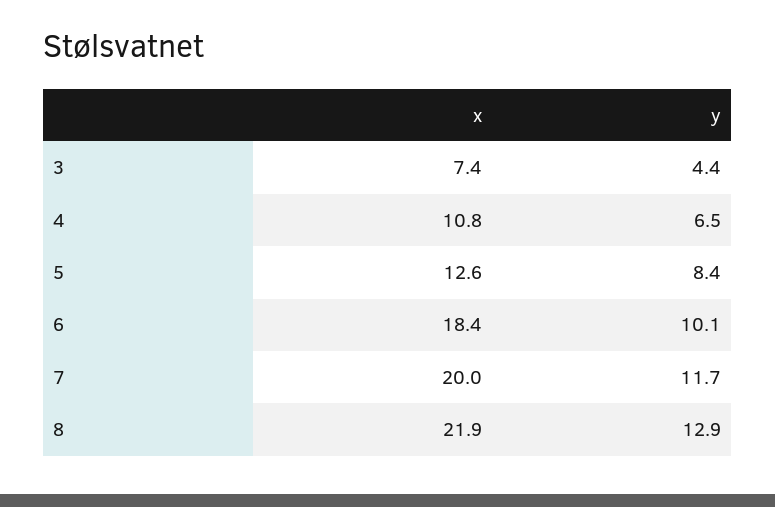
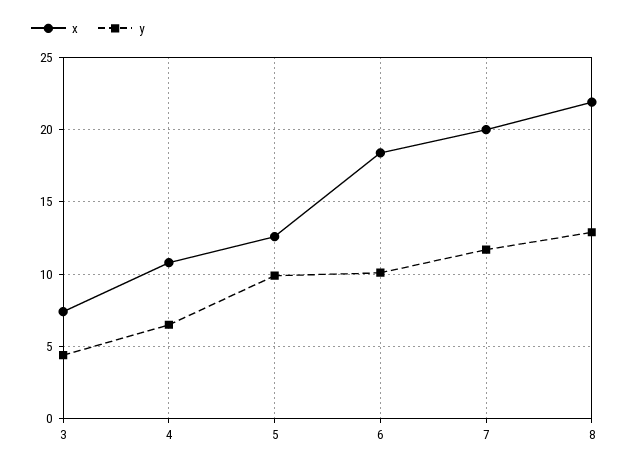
y, 5: 8.4 -> 10

